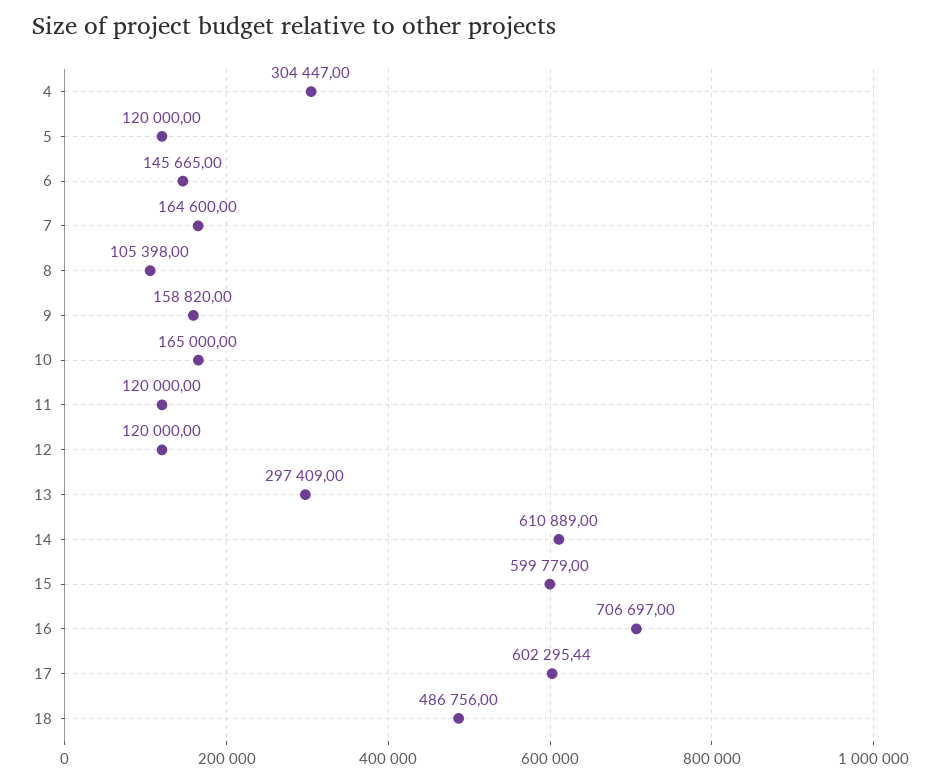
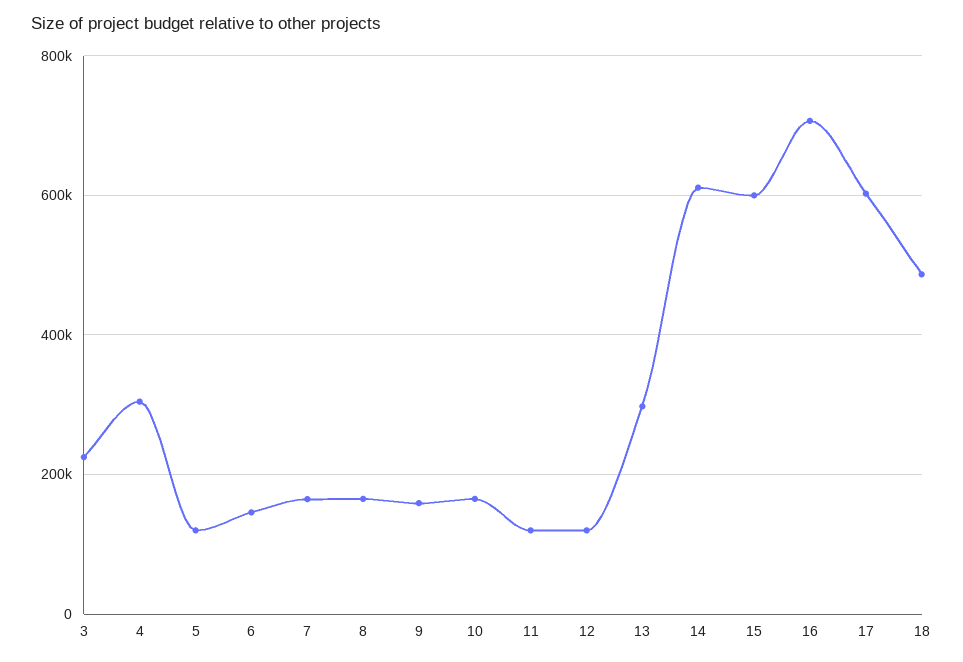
8: 105398 -> 160000
3: none -> 220000

